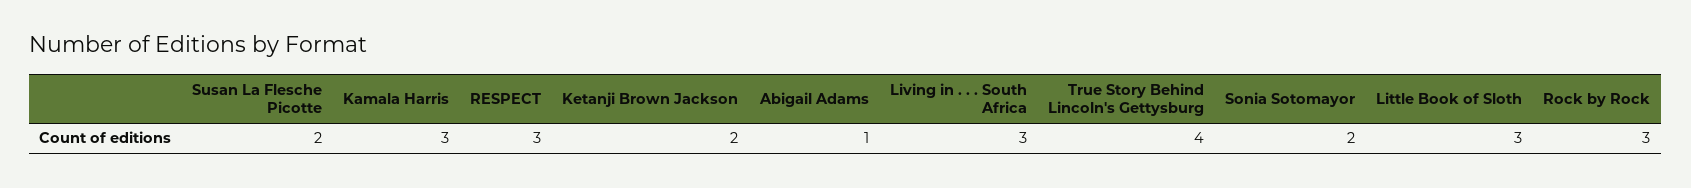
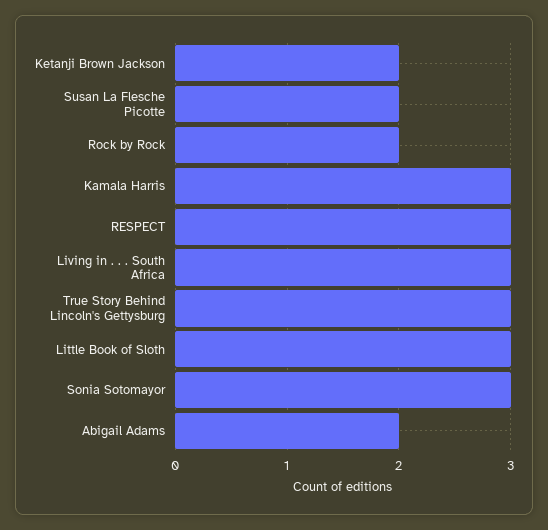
Abigail Adams: 1 -> 2
True Story Behind Lincoln's Gettysburg: 4 -> 3
Sonia Sotomayor: 2 -> 3
Rock by Rock: 3 -> 2

